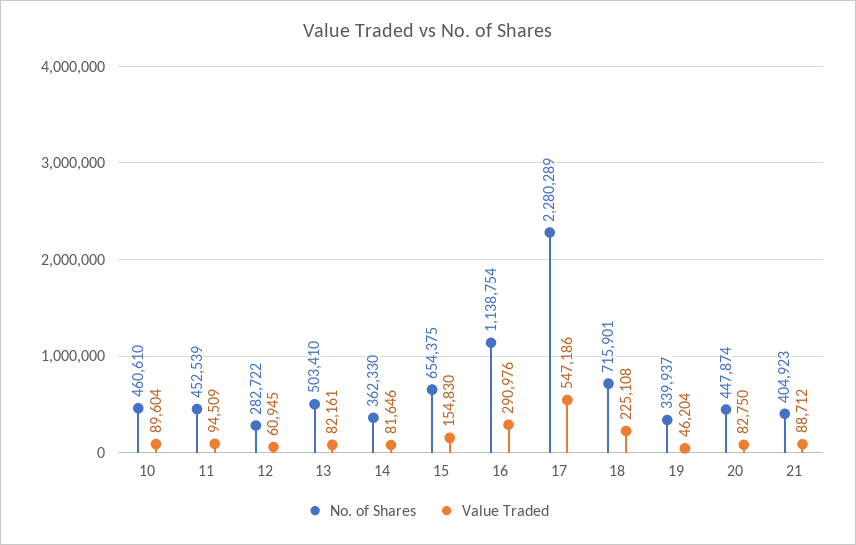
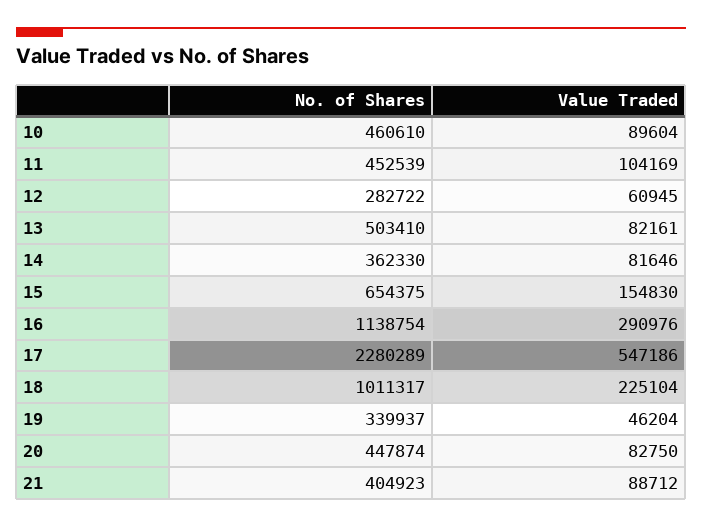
Value Traded, 11: 94509 -> 104169
No. of Shares, 18: 715901 -> 1011317
Value Traded, 18: 225108 -> 225104

